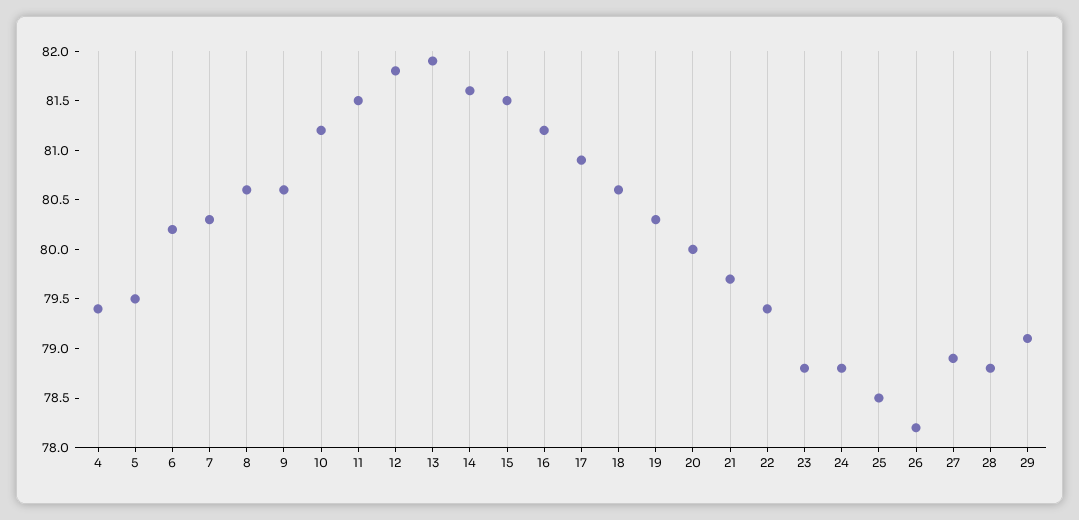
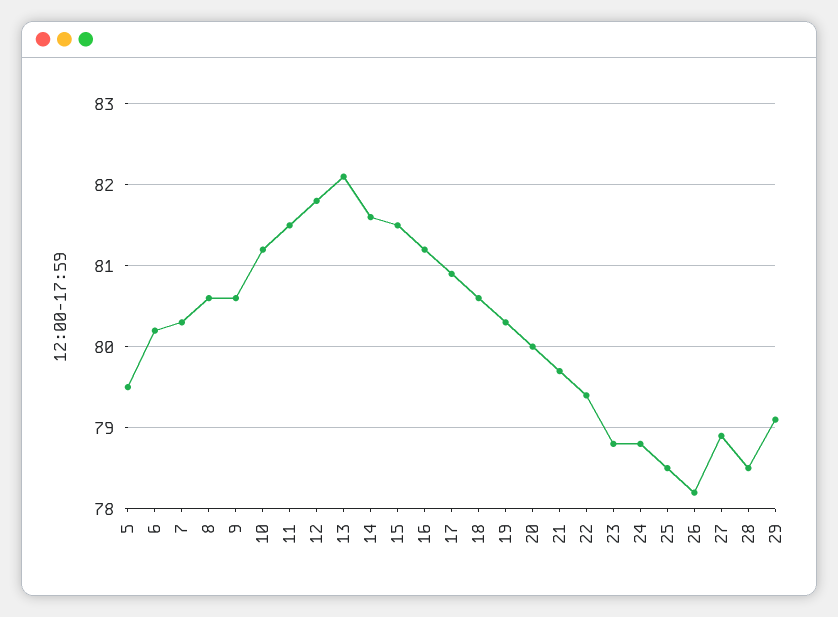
4: 79.4 -> none
13: 81.9 -> 82.1
28: 78.8 -> 78.5

